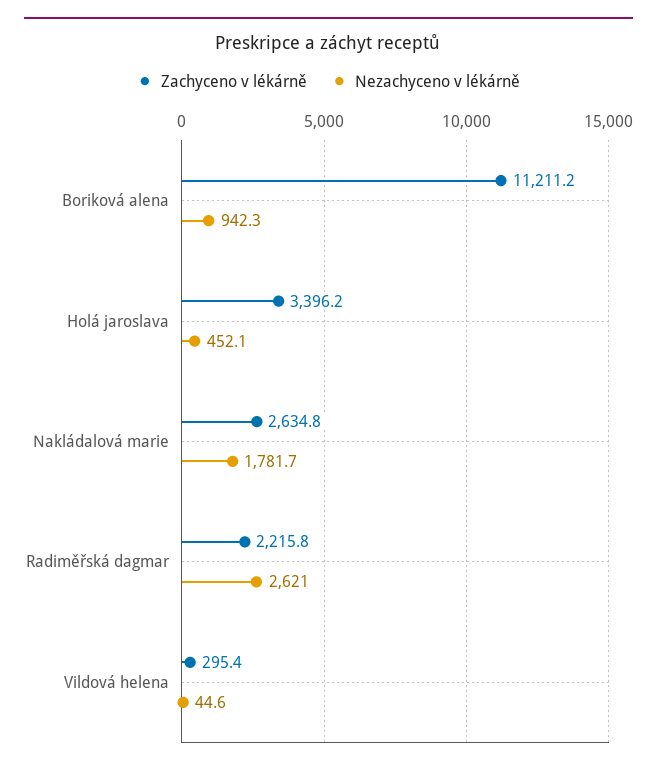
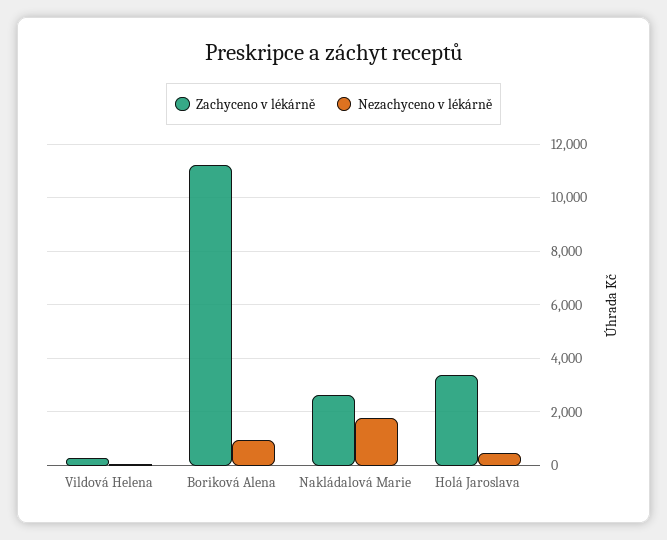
Zachyceno v lékárně, Radiměřská dagmar: 2215.8 -> none
Nezachyceno v lékárně, Radiměřská dagmar: 2621 -> none

